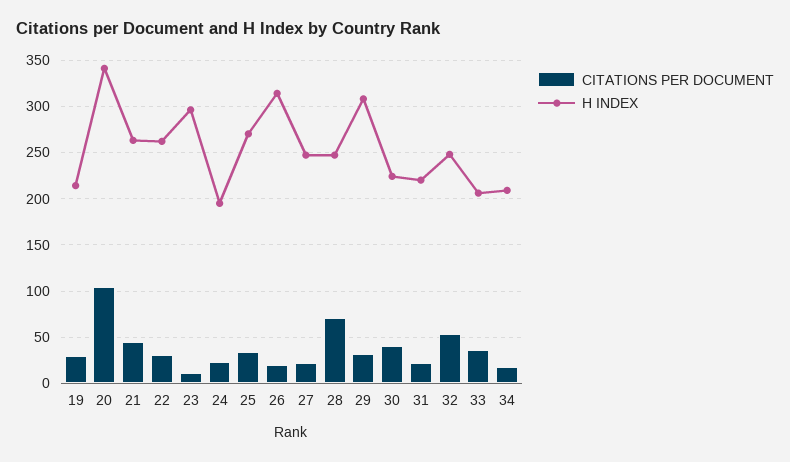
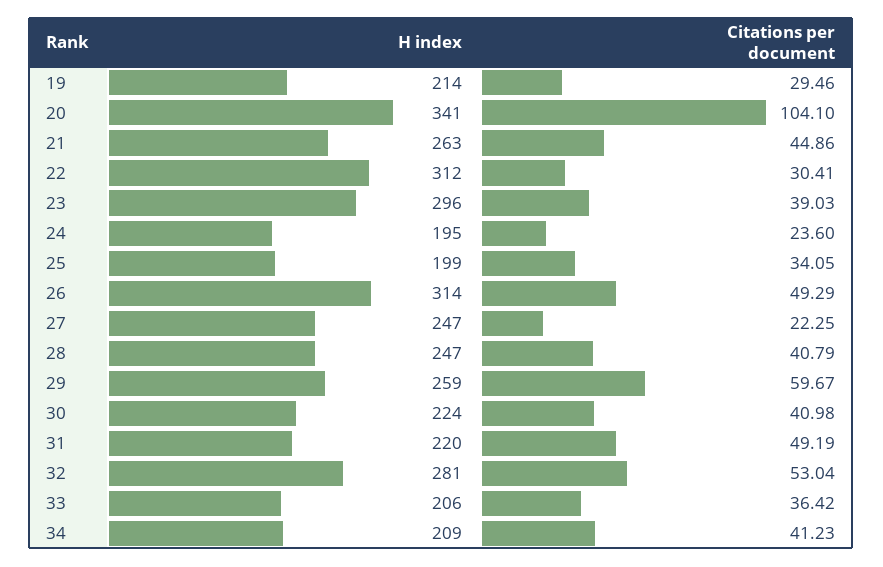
H INDEX, 22: 260 -> 312
CITATIONS PER DOCUMENT, 23: 10 -> 39.03
H INDEX, 25: 270 -> 199
CITATIONS PER DOCUMENT, 26: 20 -> 49.29
CITATIONS PER DOCUMENT, 28: 70 -> 40.79
CITATIONS PER DOCUMENT, 29: 30 -> 59.67
H INDEX, 29: 310 -> 259
CITATIONS PER DOCUMENT, 31: 20 -> 49.19
H INDEX, 32: 250 -> 281
CITATIONS PER DOCUMENT, 34: 20 -> 41.23

